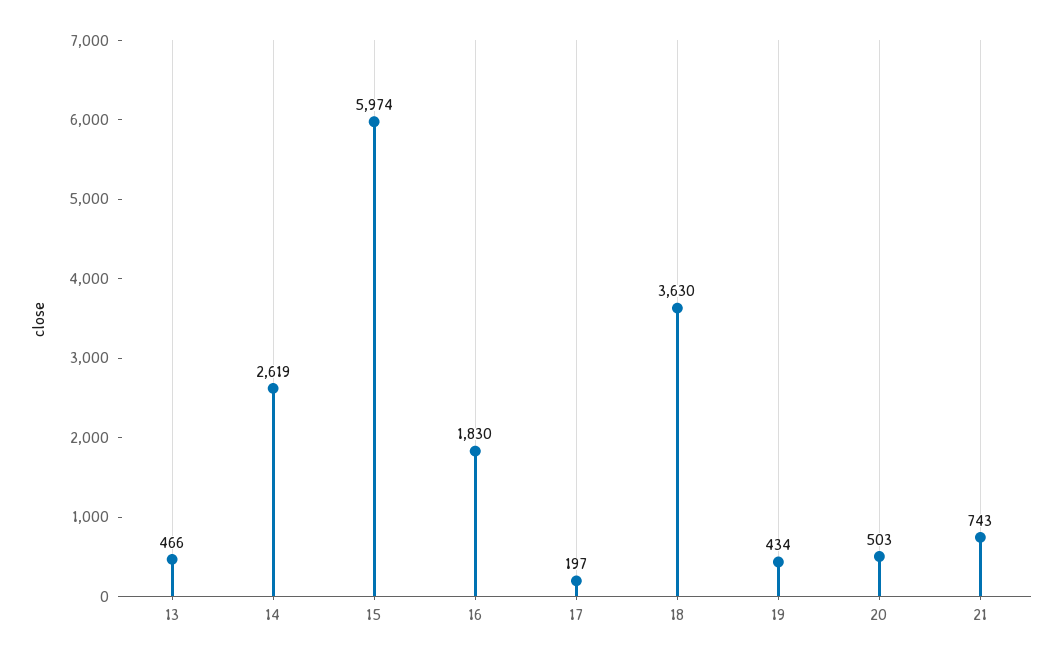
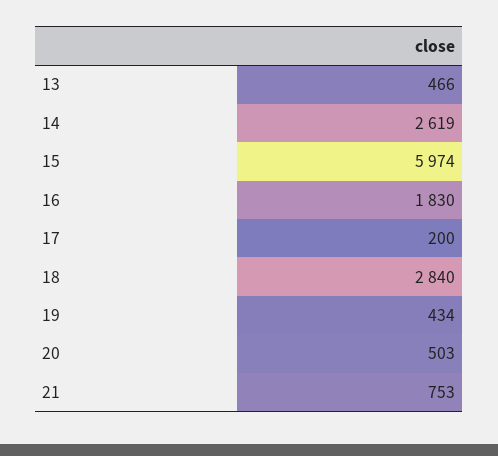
17: 197 -> 200
18: 3630 -> 2840
21: 743 -> 753

